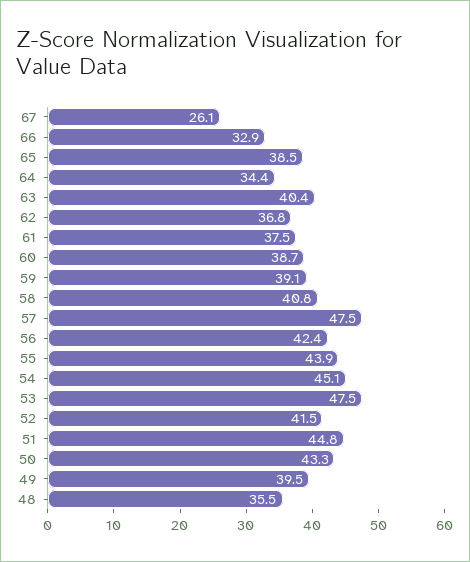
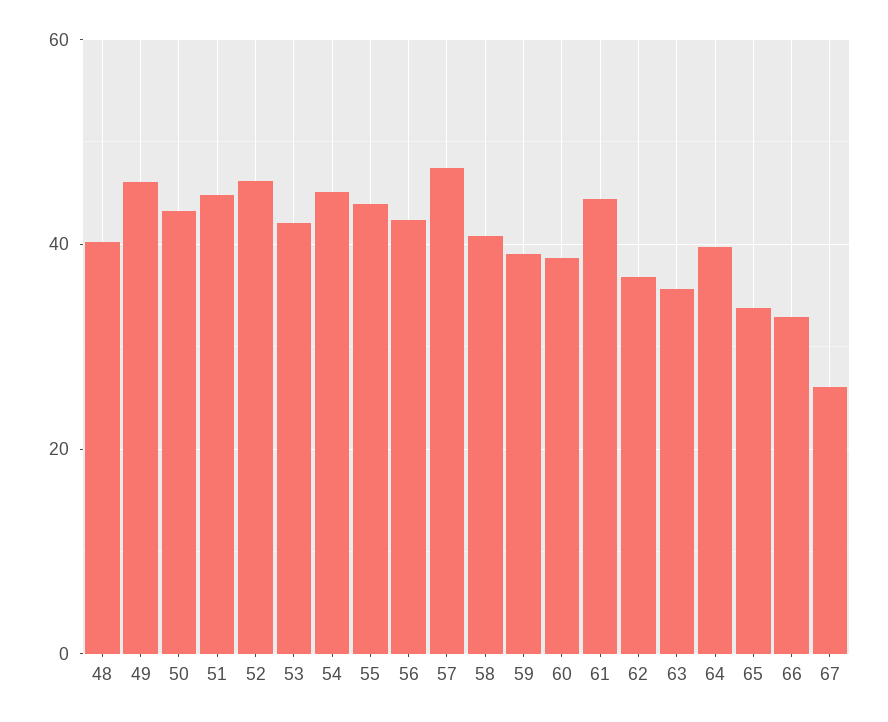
65: 38.5 -> 34
64: 34.4 -> 40
63: 40.4 -> 36
61: 37.5 -> 44
53: 47.5 -> 42
52: 41.5 -> 46
49: 39.5 -> 46
48: 35.5 -> 40

